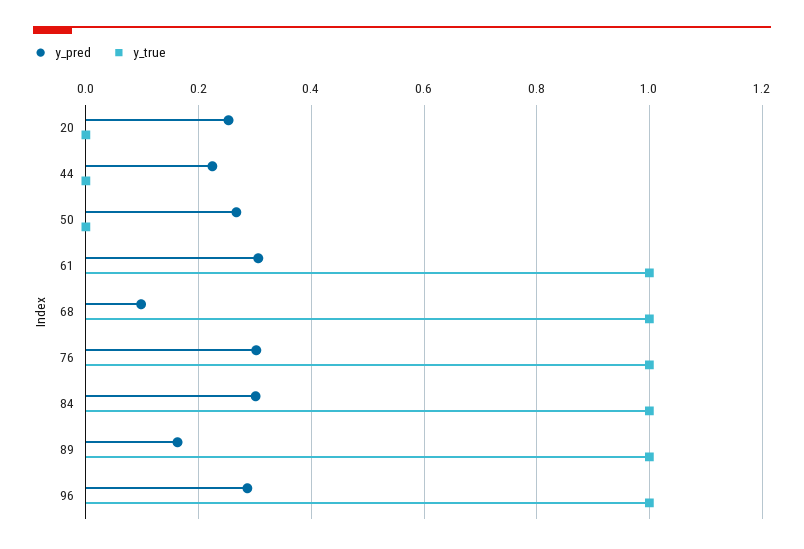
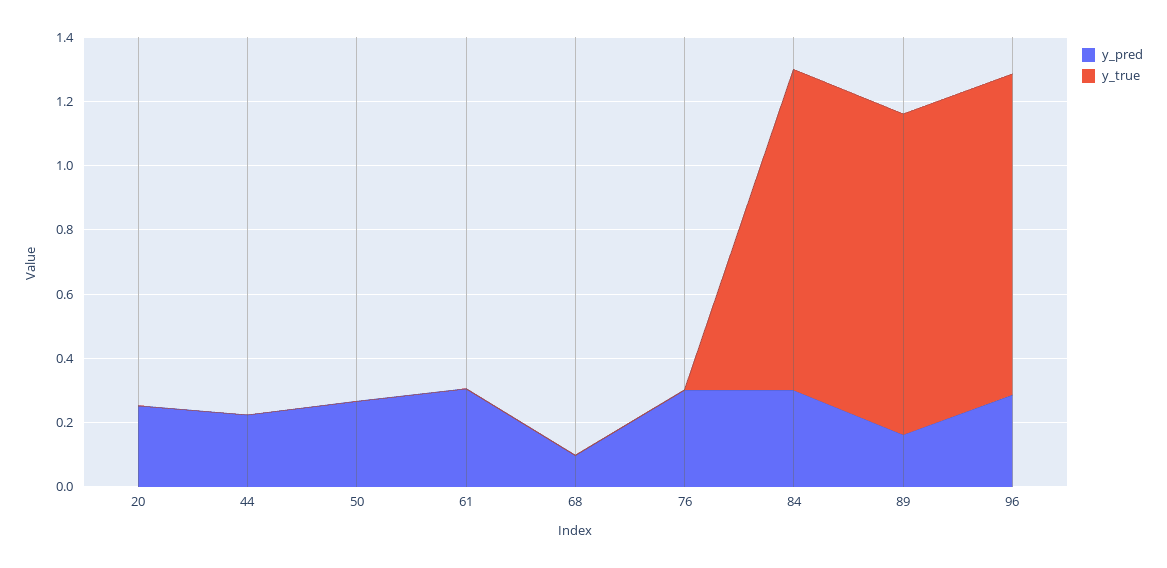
y_true, 61: 1 -> 0
y_true, 68: 1 -> 0
y_true, 76: 1 -> 0

